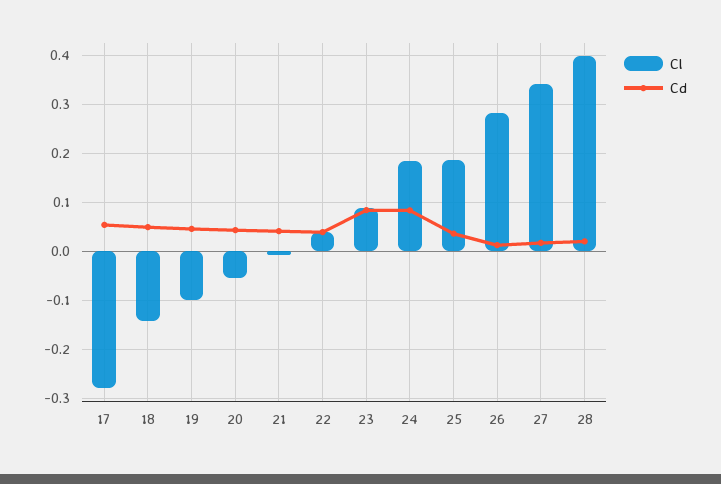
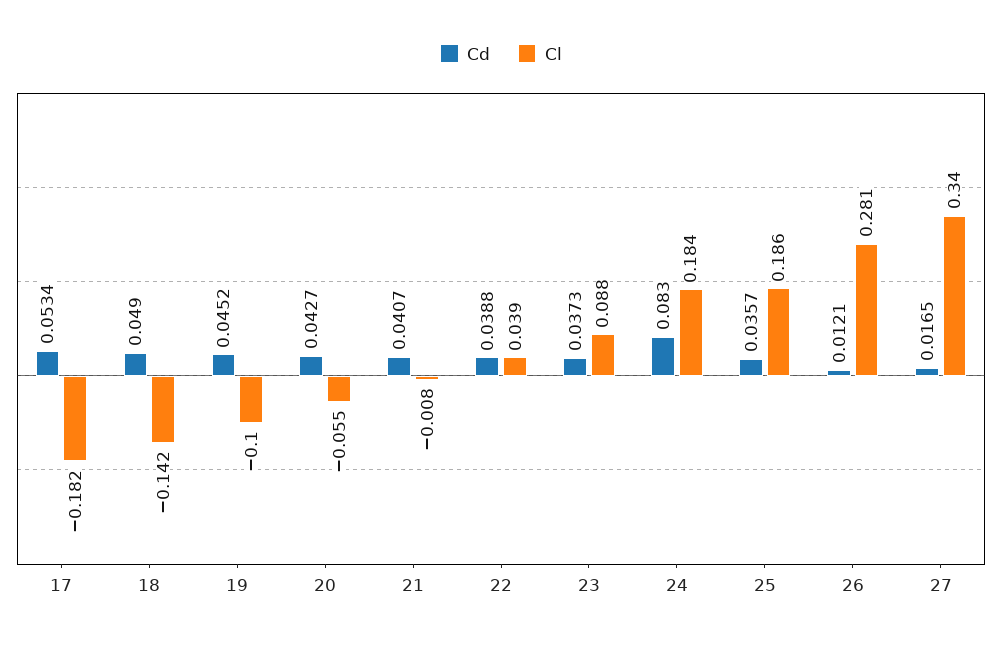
Cl, 17: -0.28 -> -0.182
Cd, 23: 0.08 -> 0.0373
Cl, 28: 0.4 -> none
Cd, 28: 0.02 -> none

